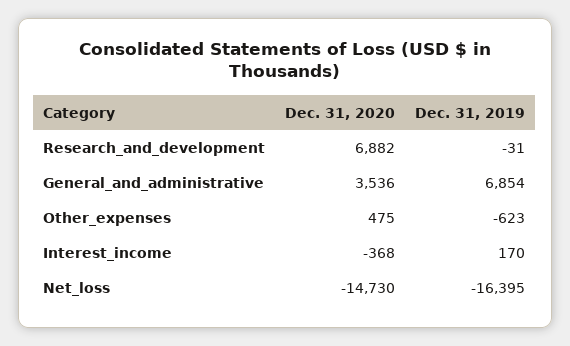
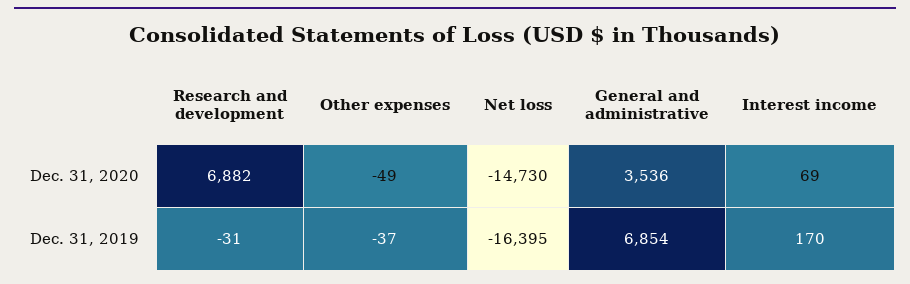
Dec. 31, 2020, Other_expenses: 475 -> -49
Dec. 31, 2019, Other_expenses: -623 -> -37
Dec. 31, 2020, Interest_income: -368 -> 69

